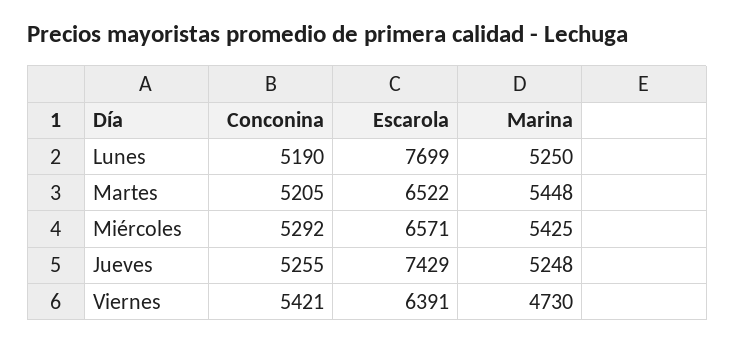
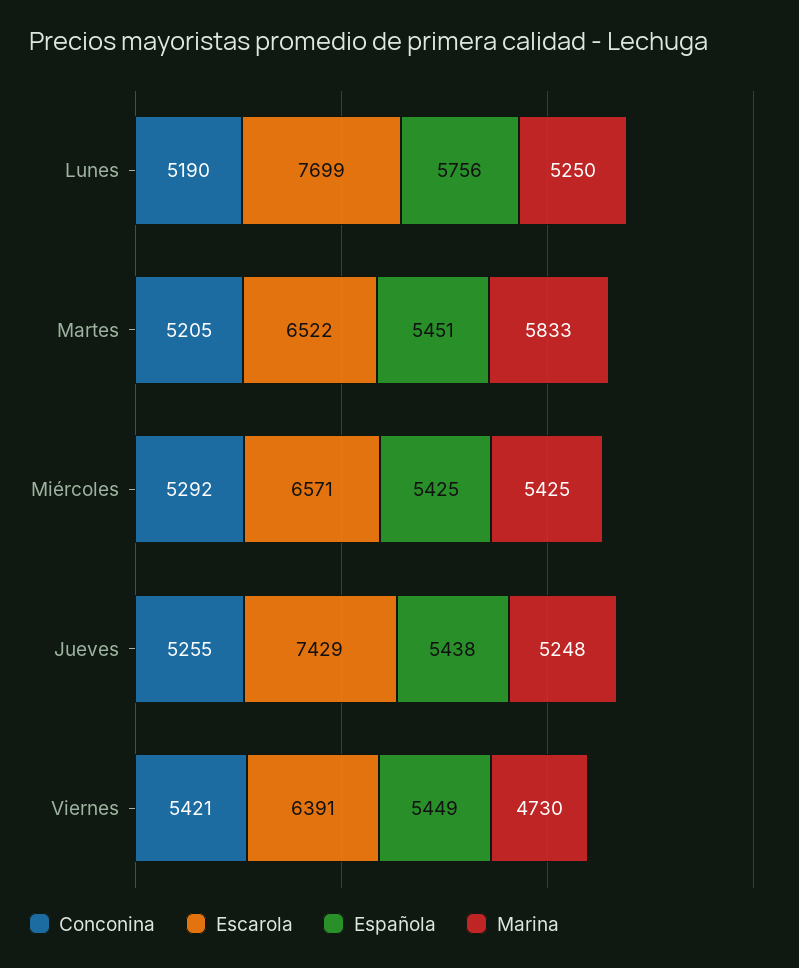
Marina, Martes: 5448 -> 5833
Española, Lunes: none -> 5756
Española, Martes: none -> 5451
Española, Miércoles: none -> 5425
Española, Jueves: none -> 5438
Española, Viernes: none -> 5449

